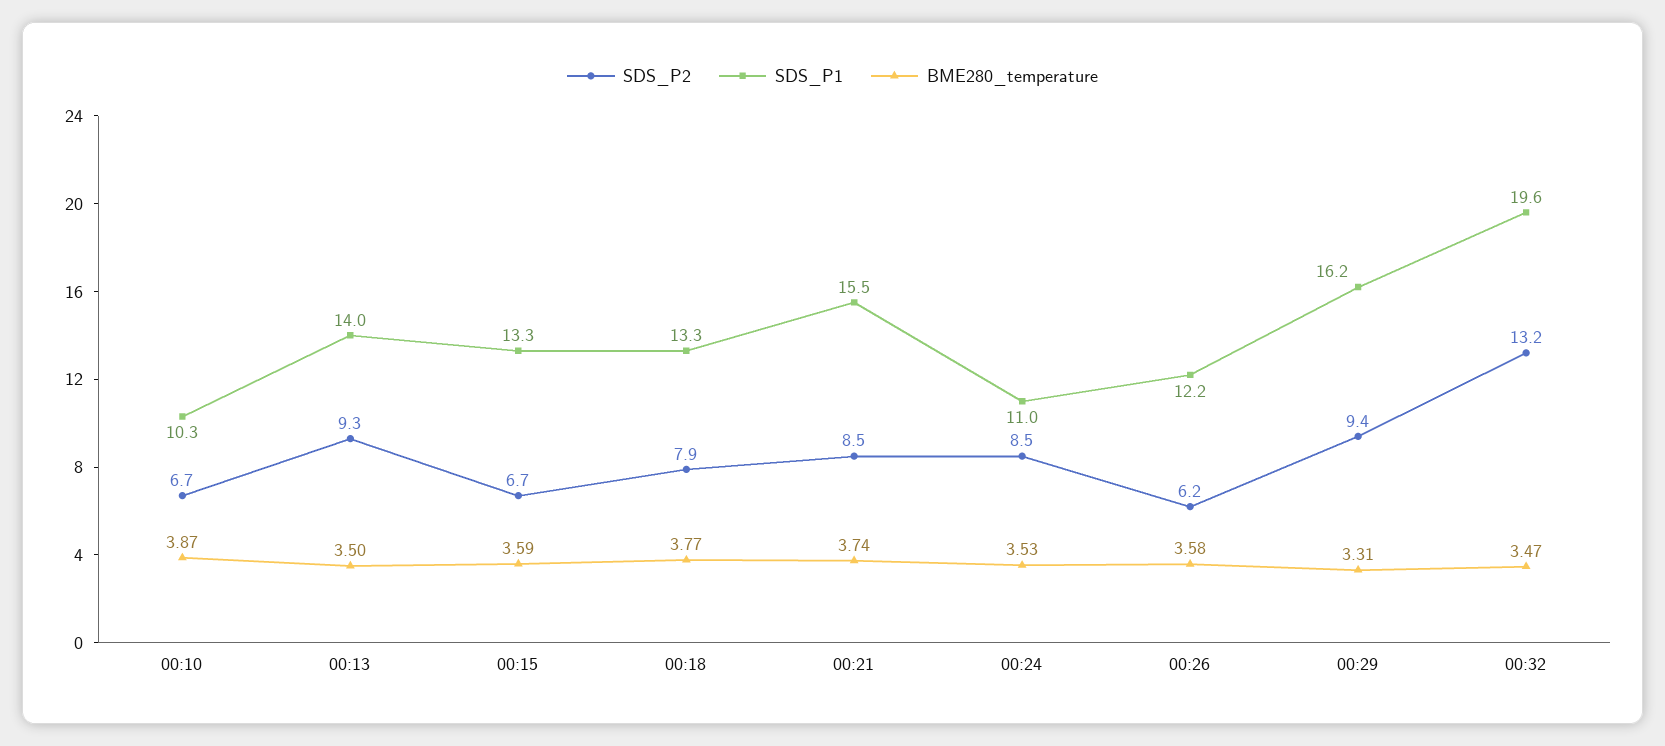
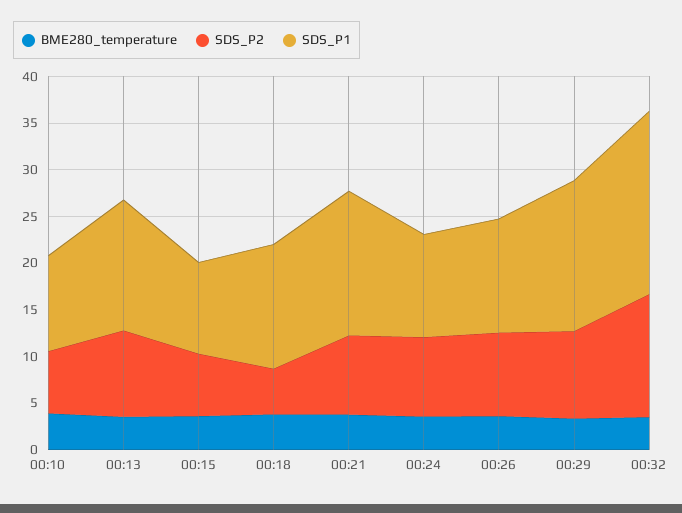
SDS_P1, 00:15: 13.3 -> 10
SDS_P2, 00:18: 7.9 -> 5
SDS_P2, 00:26: 6.2 -> 9

